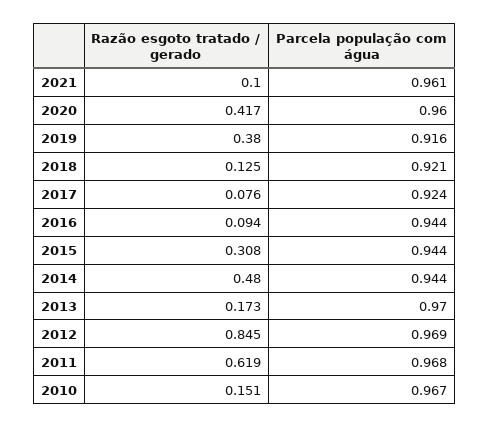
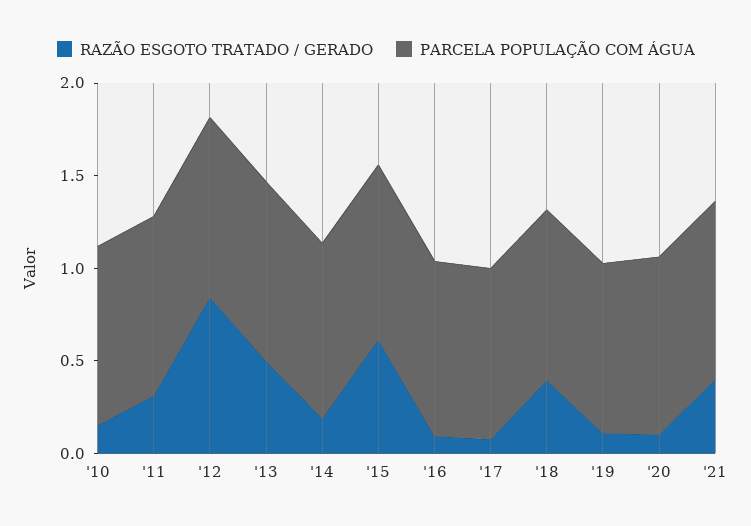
Razão esgoto tratado / gerado, 2021: 0.1 -> 0.4
Razão esgoto tratado / gerado, 2020: 0.417 -> 0.1
Razão esgoto tratado / gerado, 2019: 0.38 -> 0.1
Razão esgoto tratado / gerado, 2018: 0.125 -> 0.4
Razão esgoto tratado / gerado, 2015: 0.308 -> 0.6
Razão esgoto tratado / gerado, 2014: 0.48 -> 0.2
Razão esgoto tratado / gerado, 2013: 0.173 -> 0.5
Razão esgoto tratado / gerado, 2011: 0.619 -> 0.3

